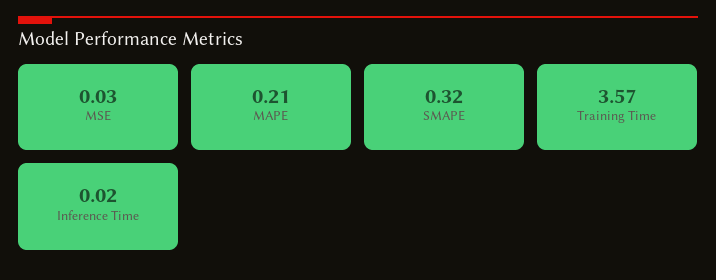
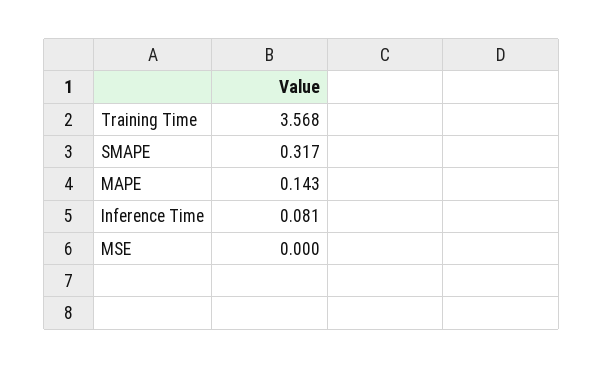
MSE: 0.03 -> 0
MAPE: 0.21 -> 0.143
Inference Time: 0.02 -> 0.081

